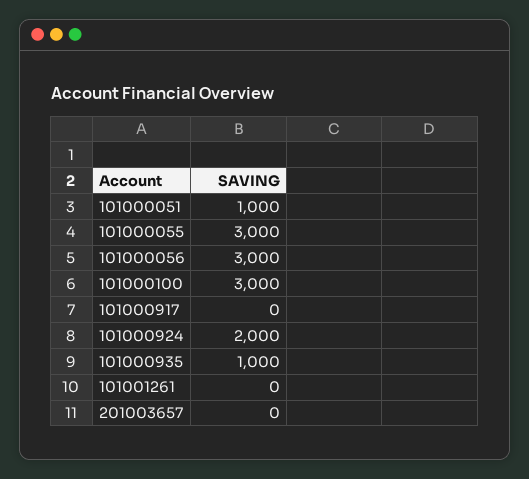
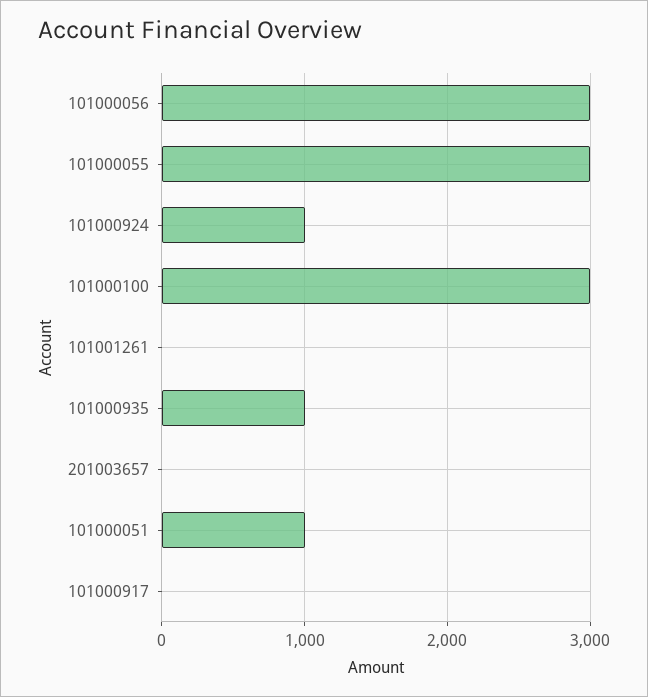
101000924: 2000 -> 1000

